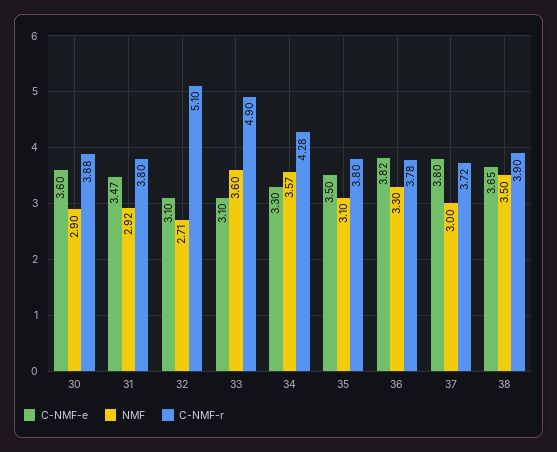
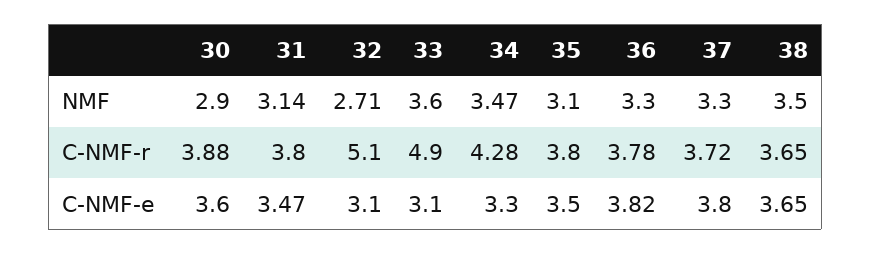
NMF, 31: 2.92 -> 3.14
NMF, 34: 3.57 -> 3.47
NMF, 37: 3 -> 3.3
C-NMF-r, 38: 3.9 -> 3.65

